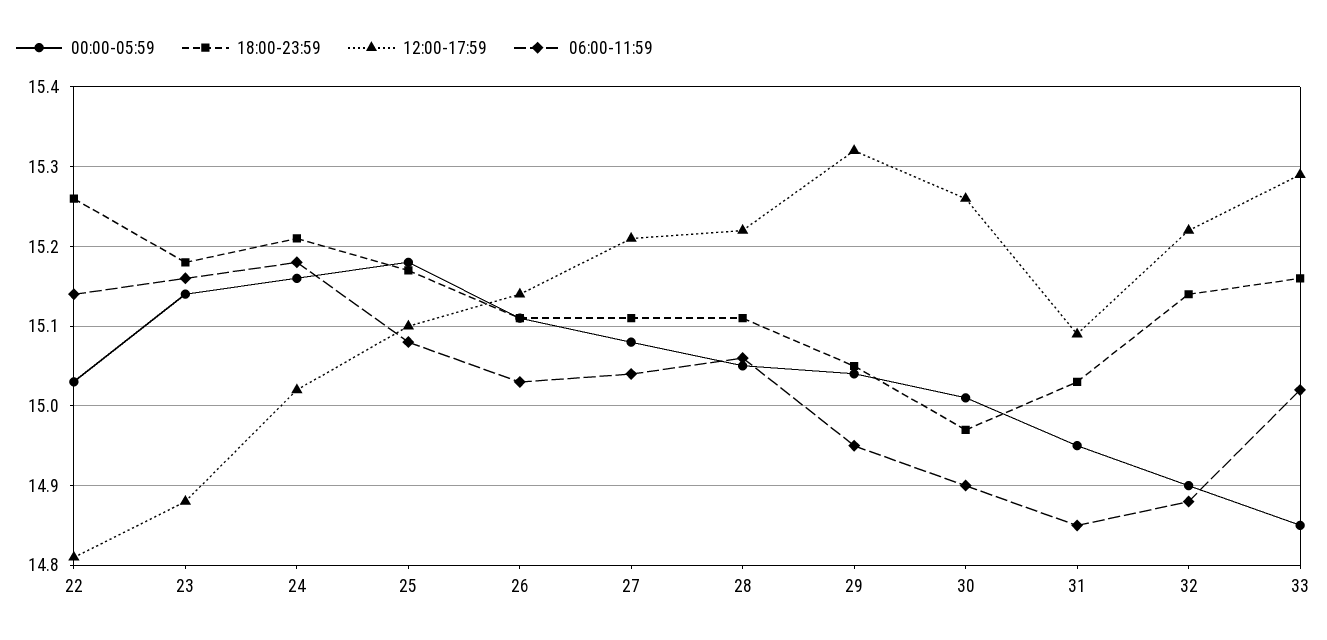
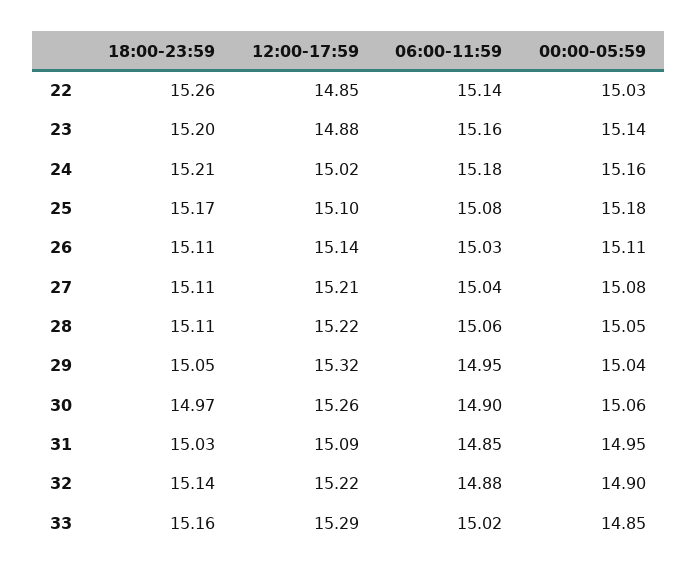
12:00-17:59, 22: 14.81 -> 14.85
18:00-23:59, 23: 15.18 -> 15.2
00:00-05:59, 30: 15.01 -> 15.06

